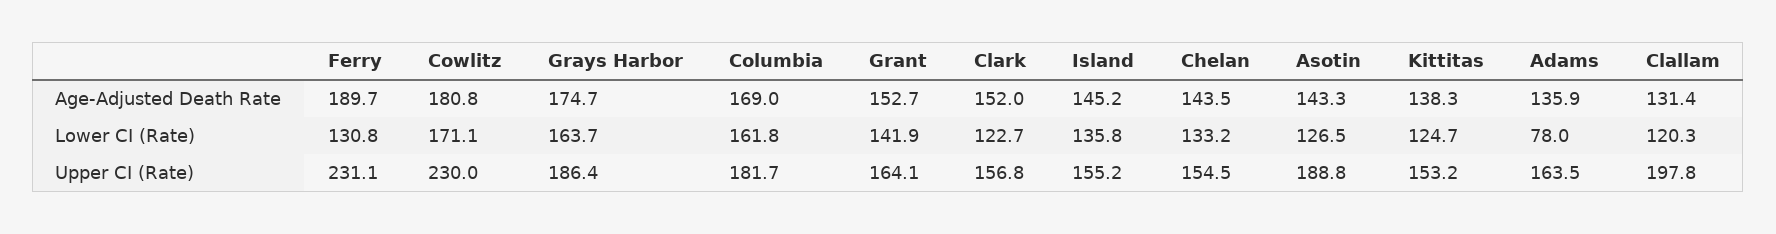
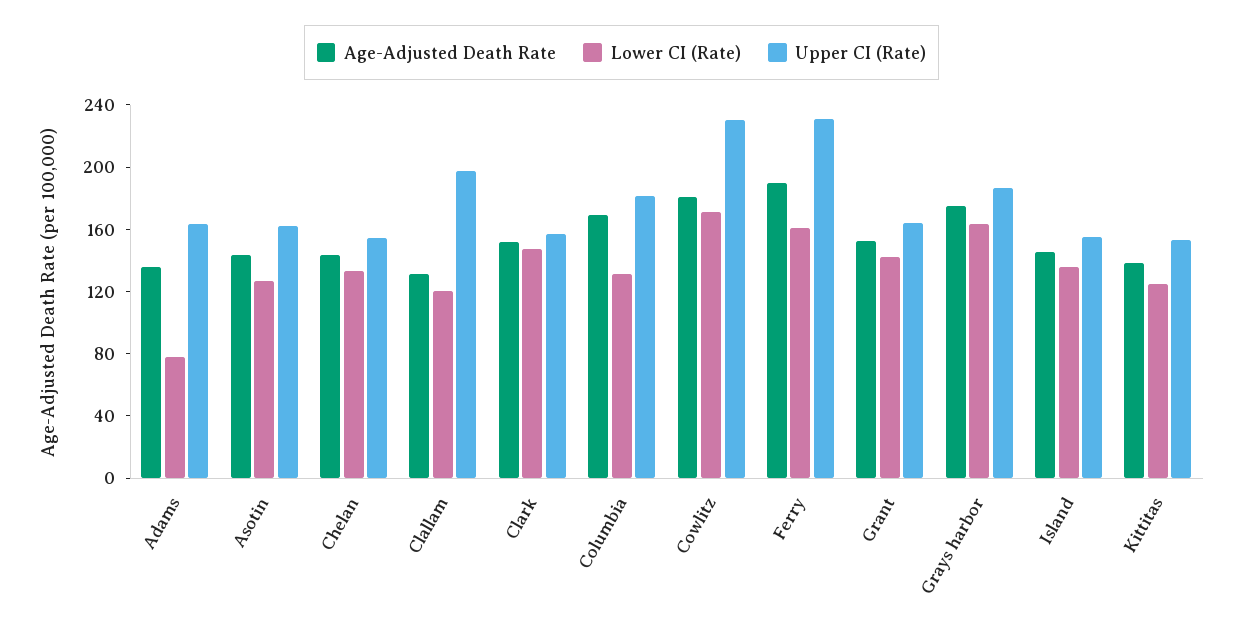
Lower CI (Rate), Ferry: 130.8 -> 160
Lower CI (Rate), Columbia: 161.8 -> 130
Lower CI (Rate), Clark: 122.7 -> 150
Upper CI (Rate), Asotin: 188.8 -> 160

